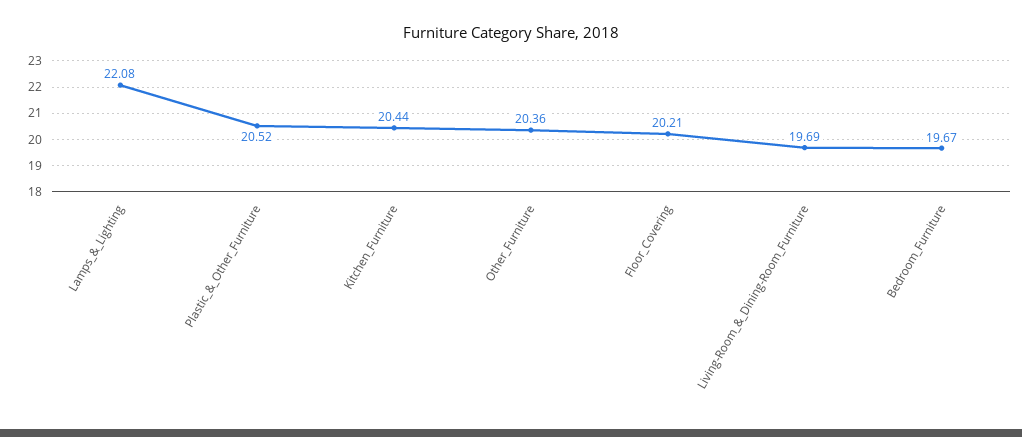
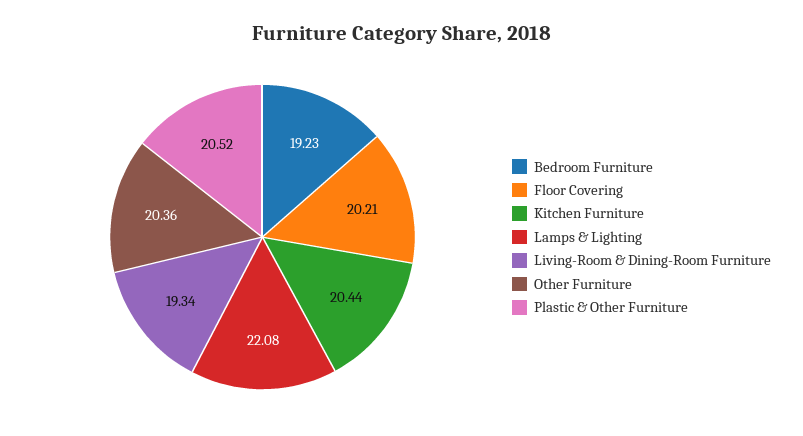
Living-Room_&_Dining-Room_Furniture: 19.69 -> 19.34
Bedroom_Furniture: 19.67 -> 19.23

